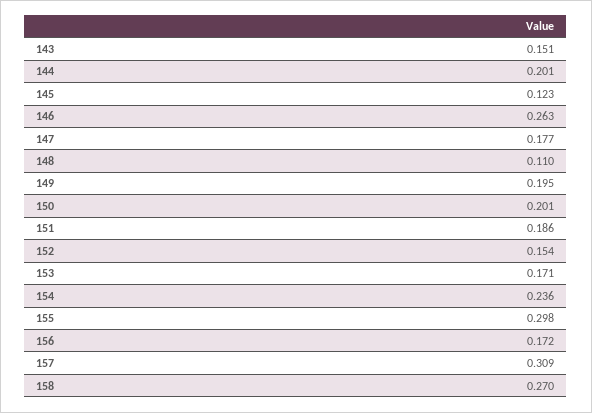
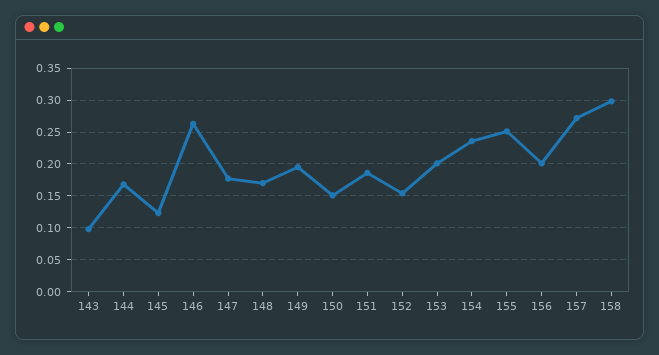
143: 0.151 -> 0.1
144: 0.201 -> 0.17
148: 0.11 -> 0.17
150: 0.201 -> 0.15
153: 0.171 -> 0.2
155: 0.298 -> 0.25
156: 0.172 -> 0.2
157: 0.309 -> 0.27
158: 0.27 -> 0.3

